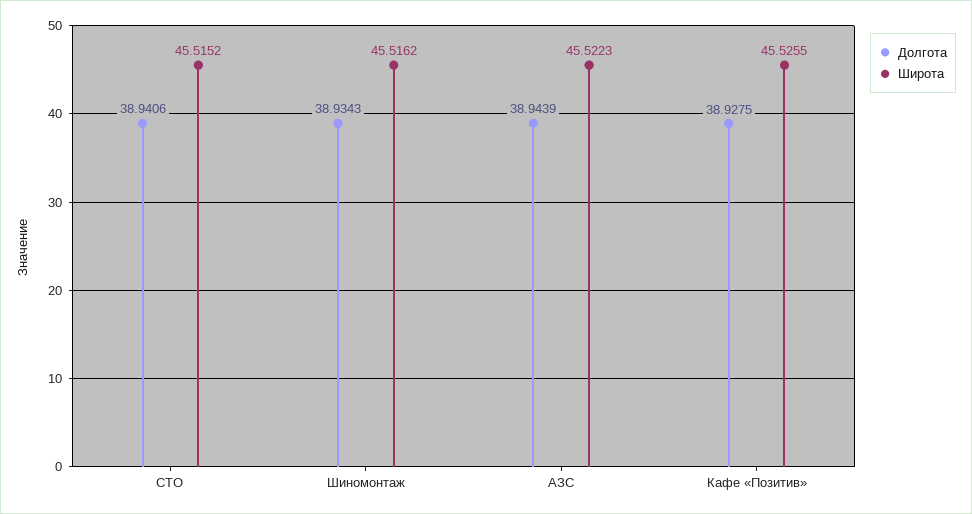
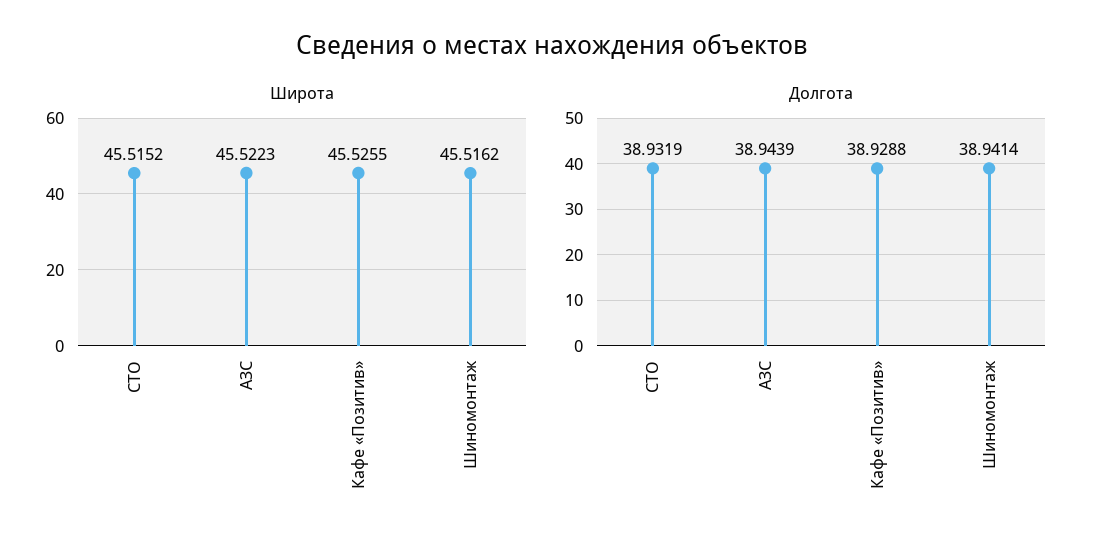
Долгота, СТО: 38.9406 -> 38.9319
Долгота, Шиномонтаж: 38.9343 -> 38.9414
Долгота, Кафе «Позитив»: 38.9275 -> 38.9288

